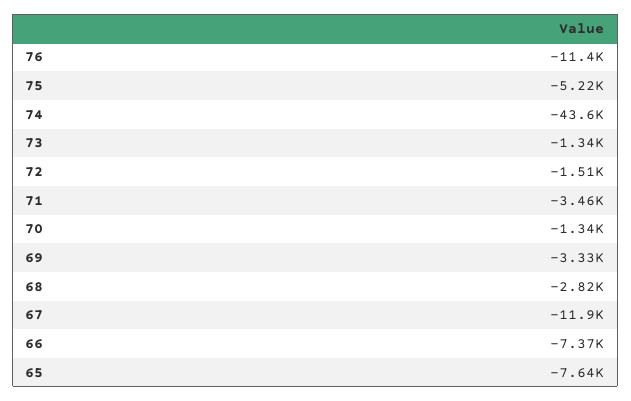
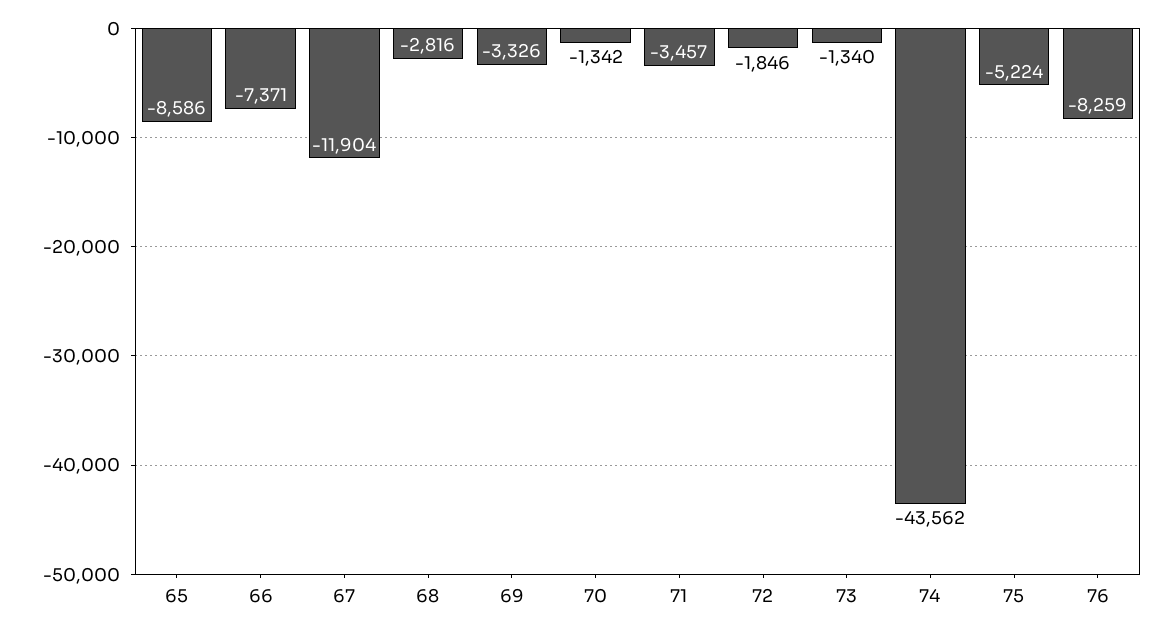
76: -11400 -> -8259
72: -1510 -> -1846
65: -7640 -> -8586

